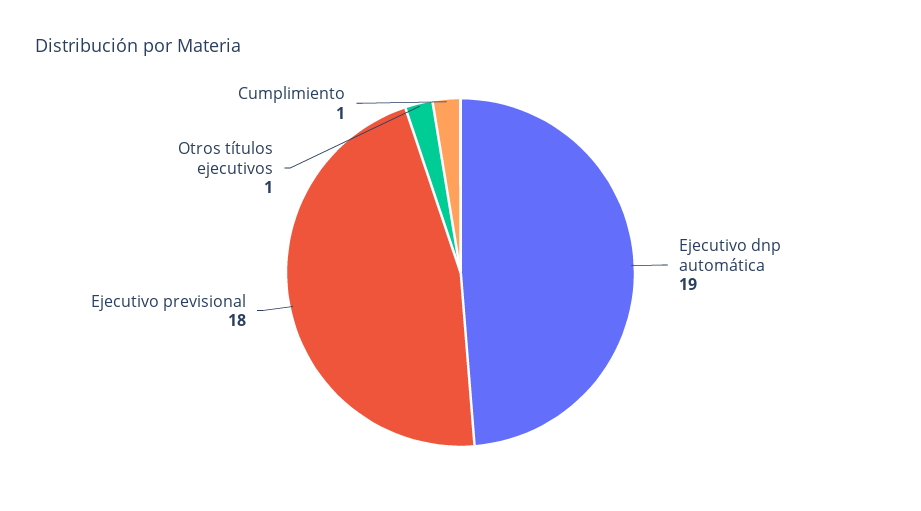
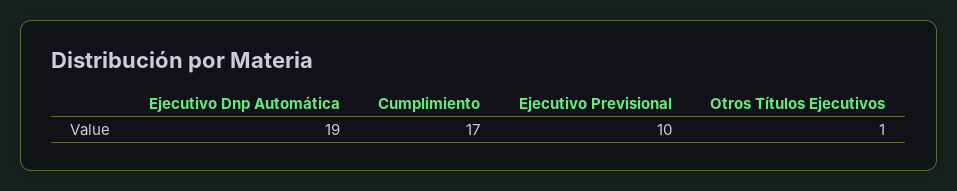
Ejecutivo previsional: 18 -> 10
Cumplimiento: 1 -> 17

